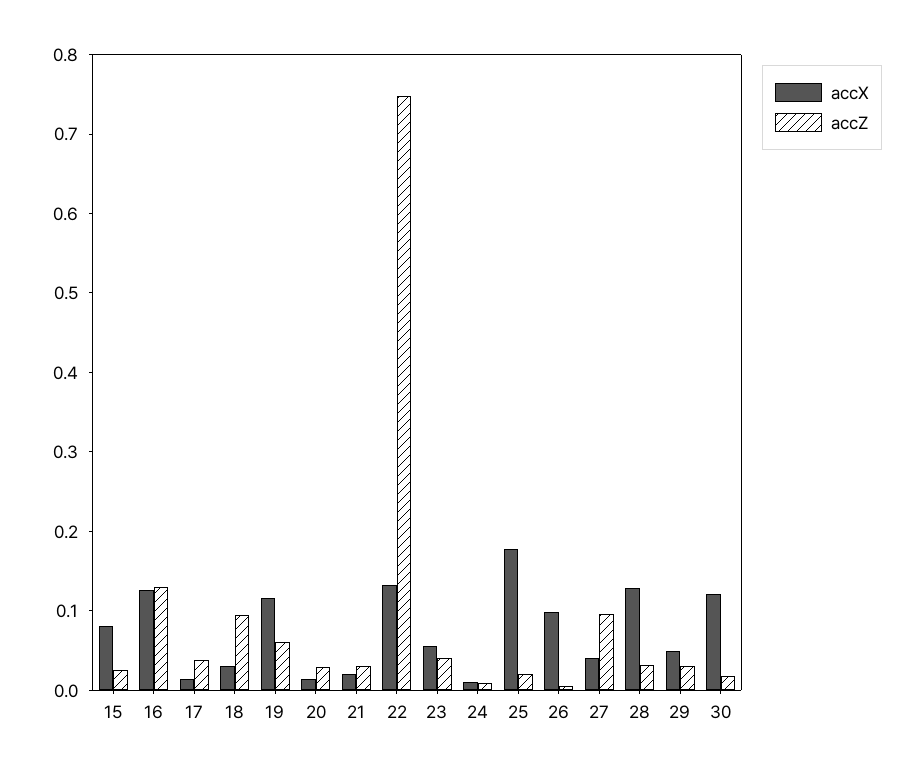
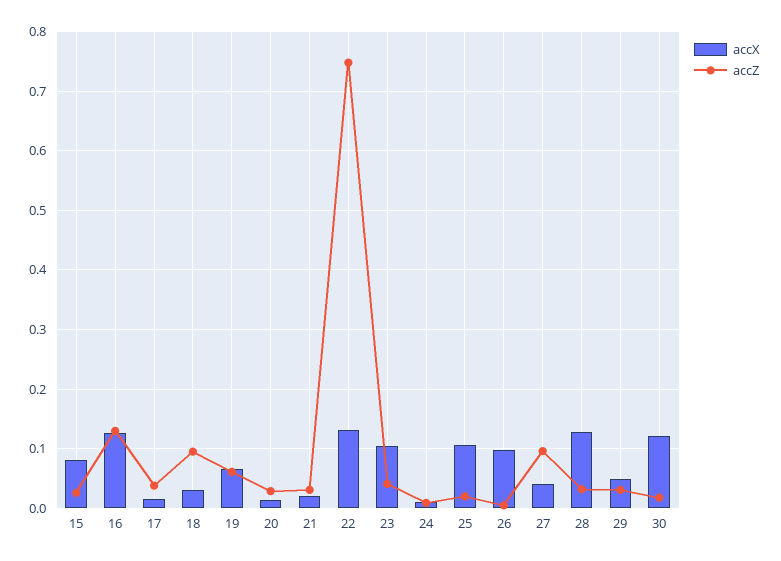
accX, 19: 0.12 -> 0.06
accX, 23: 0.06 -> 0.1
accX, 25: 0.18 -> 0.1

